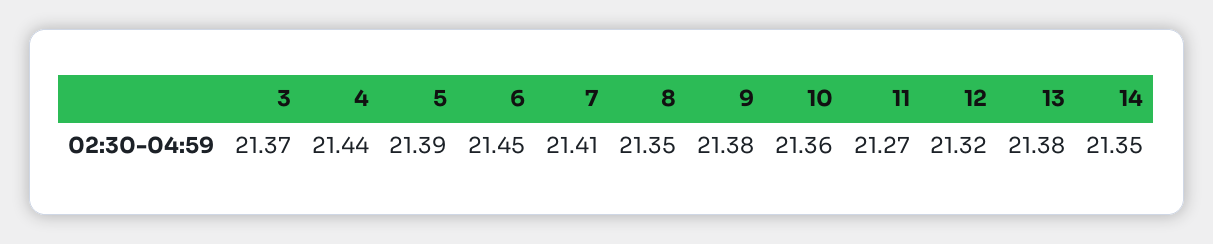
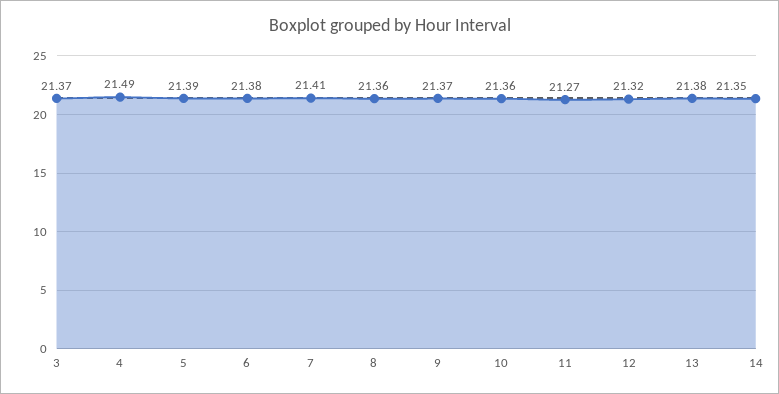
4: 21.44 -> 21.49
6: 21.45 -> 21.38
8: 21.35 -> 21.36
9: 21.38 -> 21.37

